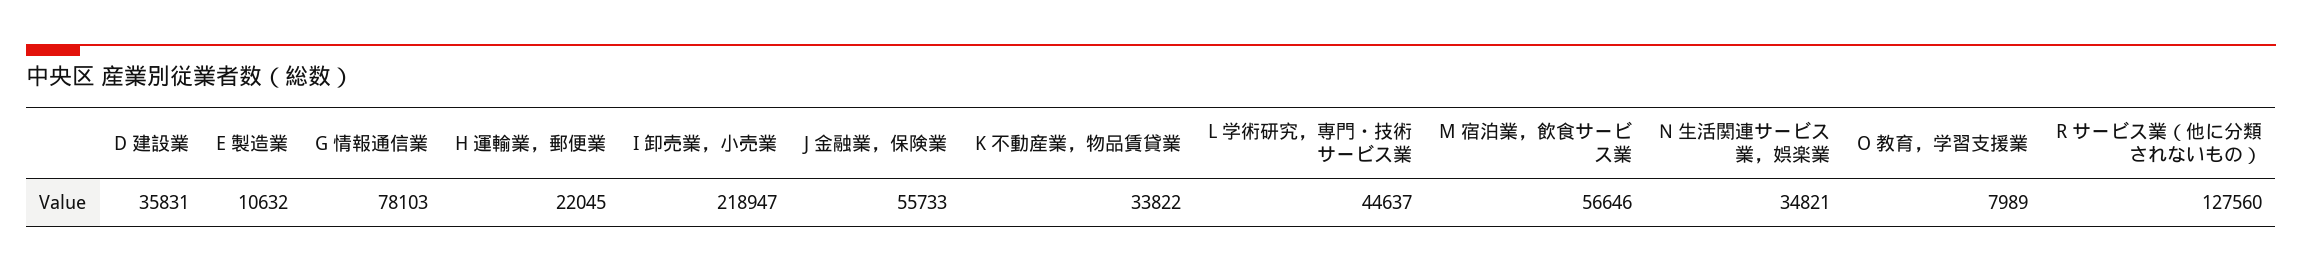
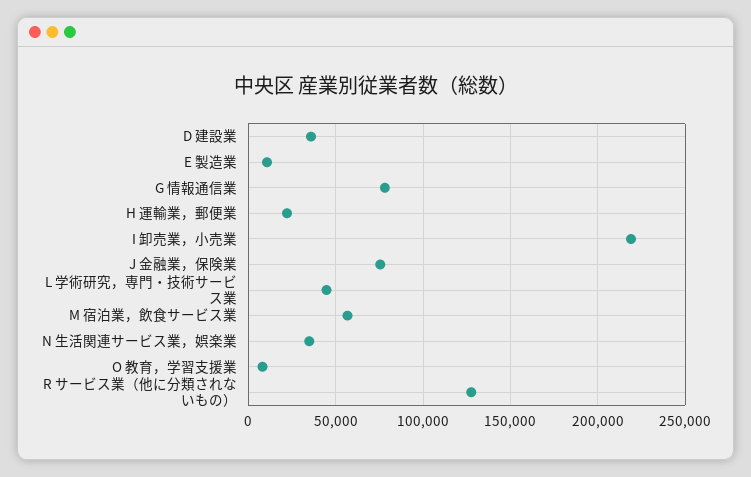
J 金融業，保険業: 55733 -> 75000
K 不動産業，物品賃貸業: 33822 -> none

